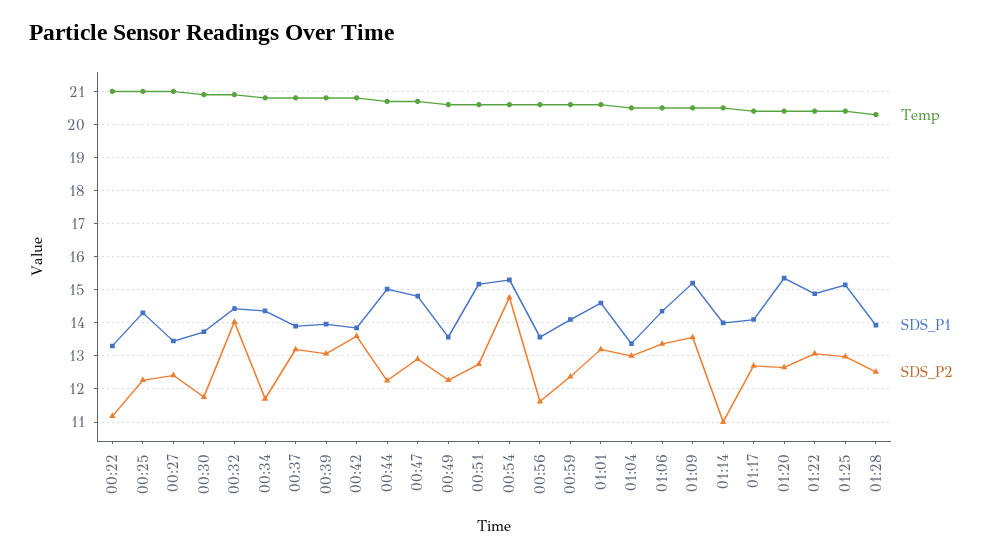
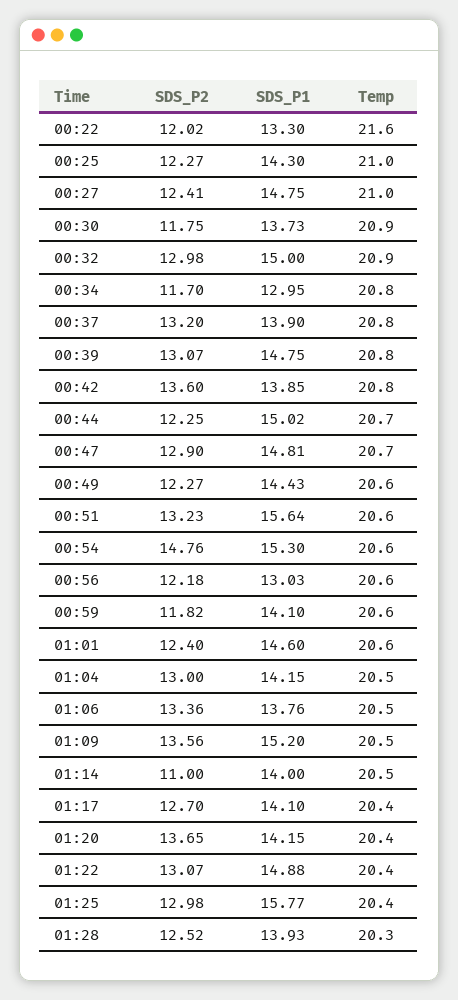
Temp, 00:22: 21 -> 21.6
SDS_P2, 00:22: 11.2 -> 12.02
SDS_P1, 00:27: 13.4 -> 14.75
SDS_P1, 00:32: 14.4 -> 15
SDS_P2, 00:32: 14 -> 12.98
SDS_P1, 00:34: 14.4 -> 12.95
SDS_P1, 00:39: 14 -> 14.75
SDS_P1, 00:49: 13.6 -> 14.43
SDS_P1, 00:51: 15.2 -> 15.64
SDS_P2, 00:51: 12.8 -> 13.23
SDS_P1, 00:56: 13.6 -> 13.03
SDS_P2, 00:56: 11.6 -> 12.18
SDS_P2, 00:59: 12.4 -> 11.82
SDS_P2, 01:01: 13.2 -> 12.4
SDS_P1, 01:04: 13.4 -> 14.15
SDS_P1, 01:06: 14.4 -> 13.76
SDS_P1, 01:20: 15.4 -> 14.15
SDS_P2, 01:20: 12.6 -> 13.65
SDS_P1, 01:25: 15.2 -> 15.77

